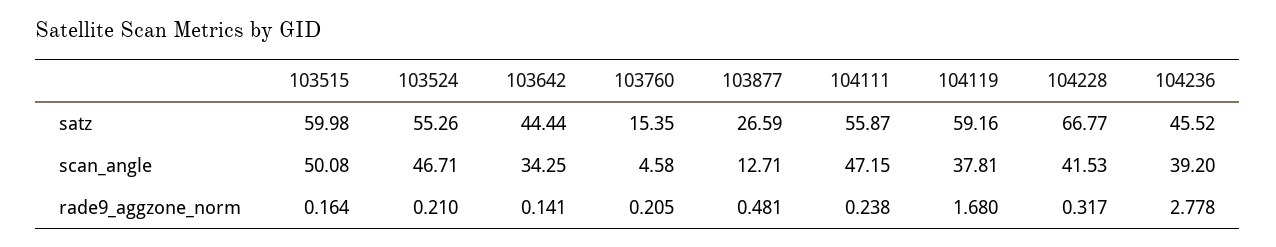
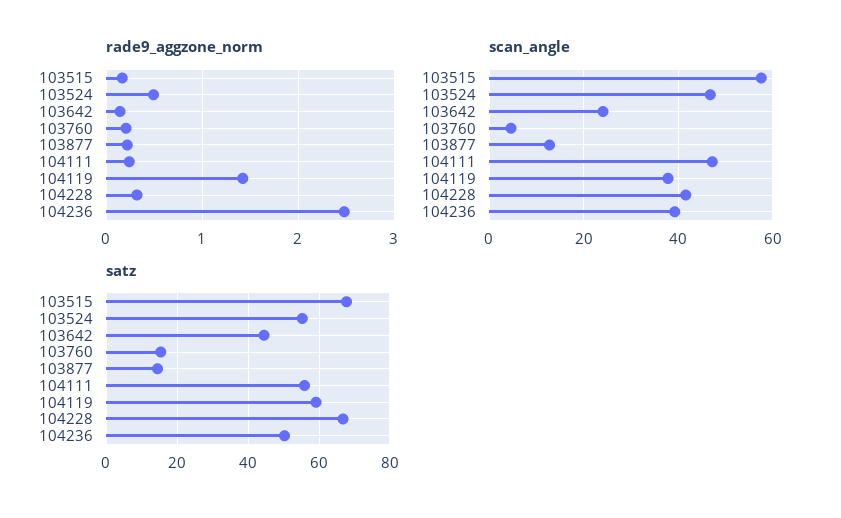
satz, 103515: 59.98 -> 68
satz, 103877: 26.59 -> 14
satz, 104236: 45.52 -> 50
scan_angle, 103515: 50.08 -> 58
scan_angle, 103642: 34.25 -> 24
rade9_aggzone_norm, 103524: 0.21 -> 0.5
rade9_aggzone_norm, 103877: 0.481 -> 0.2
rade9_aggzone_norm, 104119: 1.68 -> 1.4
rade9_aggzone_norm, 104236: 2.778 -> 2.5

